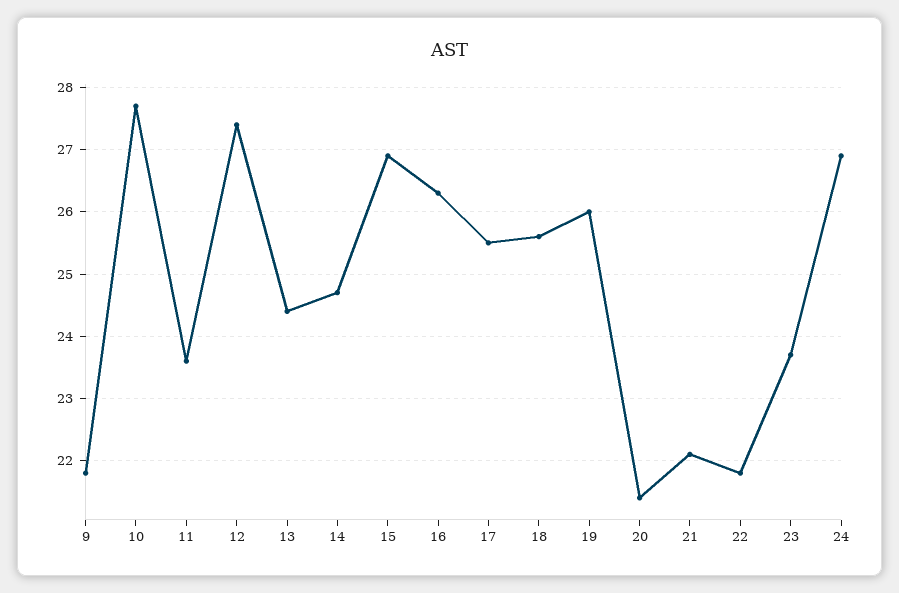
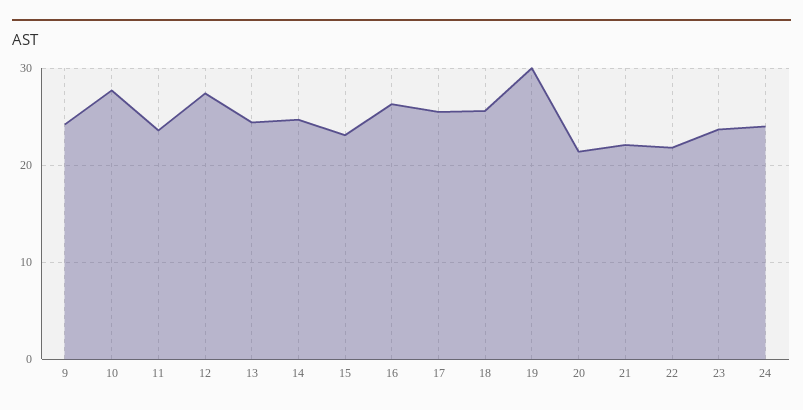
9: 21.8 -> 24
15: 26.9 -> 23
19: 26 -> 30
24: 26.9 -> 24

